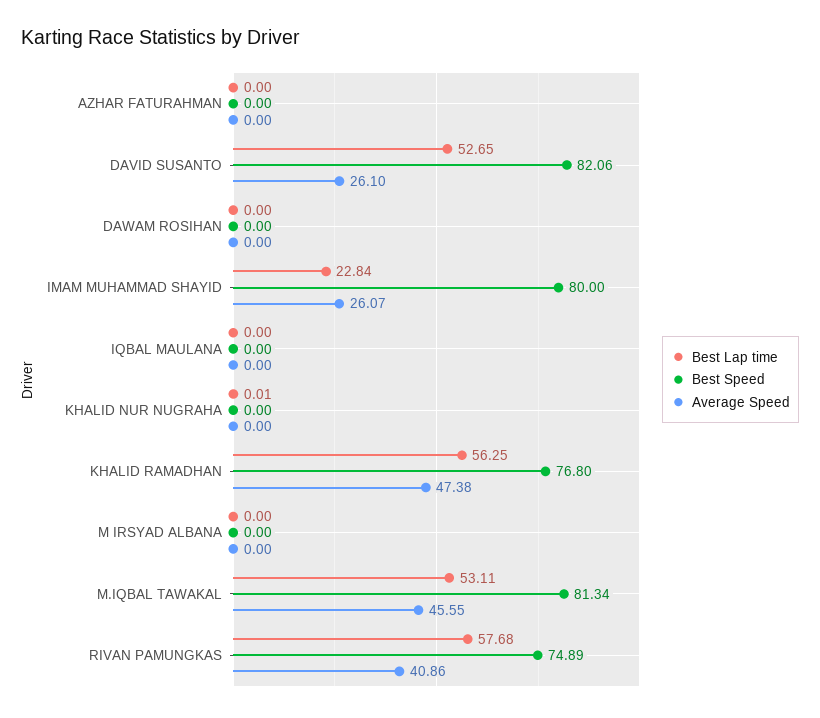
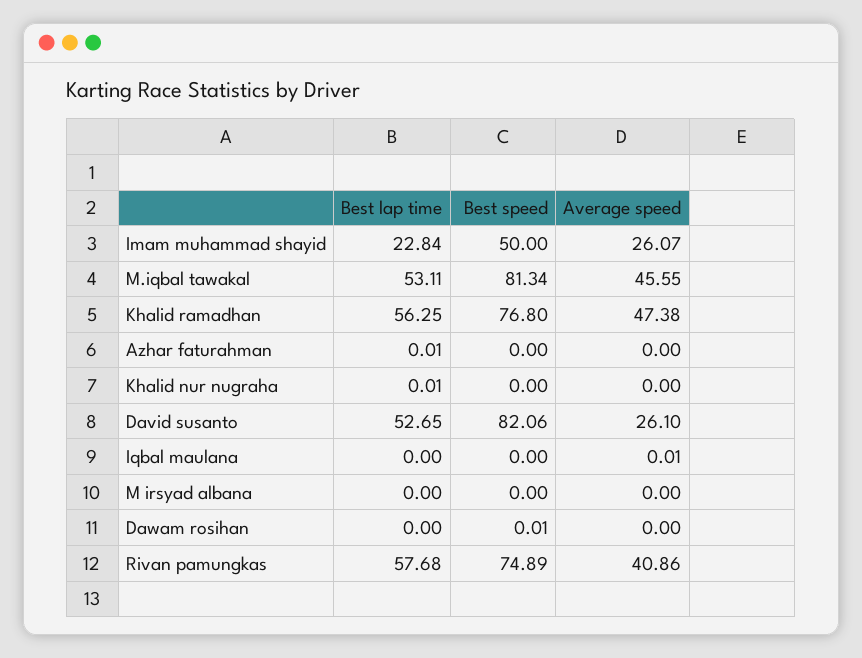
Best Lap time, AZHAR FATURAHMAN: 0 -> 0.01
Best Speed, DAWAM ROSIHAN: 0 -> 0.01
Best Speed, IMAM MUHAMMAD SHAYID: 80 -> 50
Average Speed, IQBAL MAULANA: 0 -> 0.01

